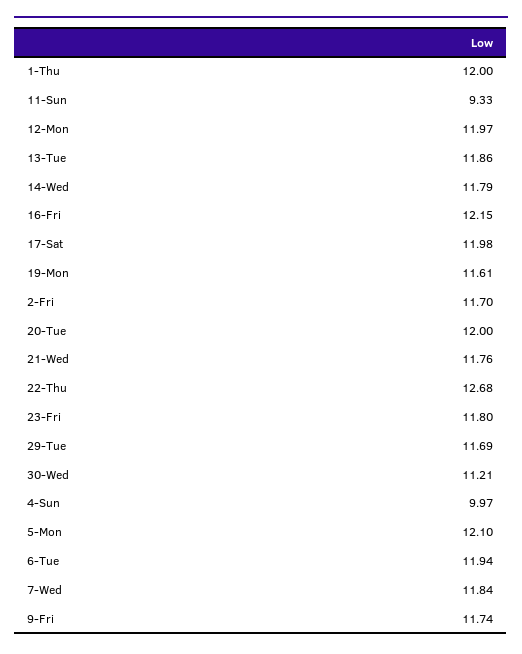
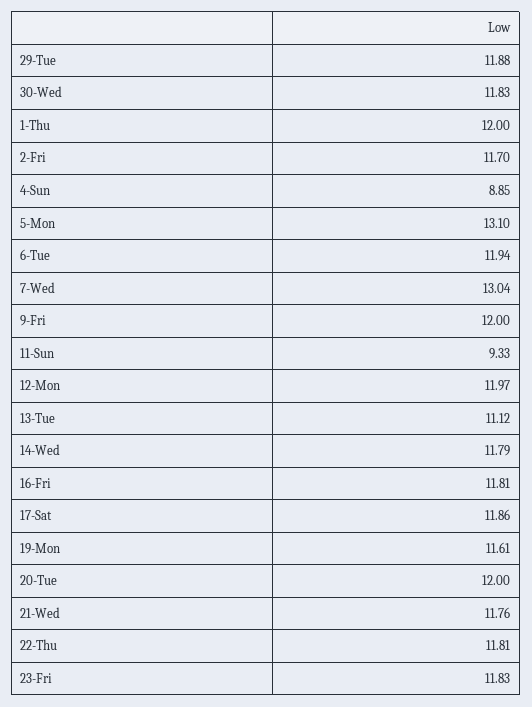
13-Tue: 11.86 -> 11.12
16-Fri: 12.15 -> 11.81
17-Sat: 11.98 -> 11.86
22-Thu: 12.68 -> 11.81
23-Fri: 11.8 -> 11.83
29-Tue: 11.69 -> 11.88
30-Wed: 11.21 -> 11.83
4-Sun: 9.97 -> 8.85
5-Mon: 12.1 -> 13.1
7-Wed: 11.84 -> 13.04
9-Fri: 11.74 -> 12

